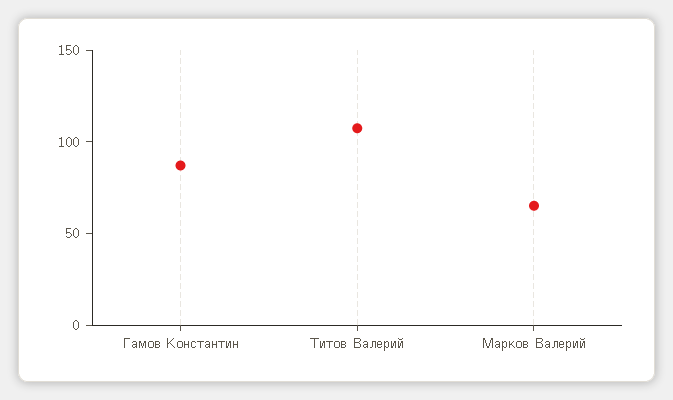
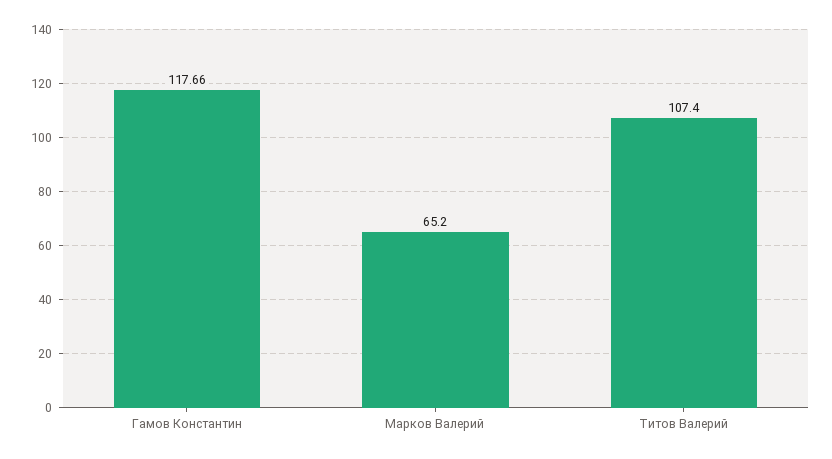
Гамов Константин: 90 -> 117.66

